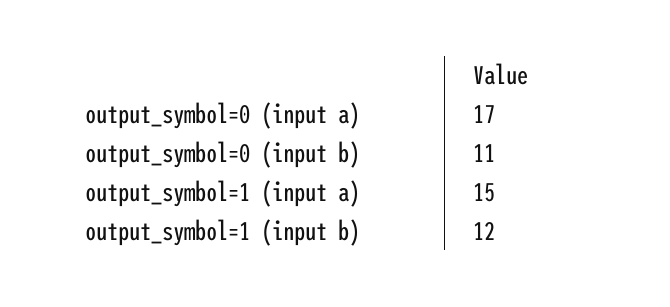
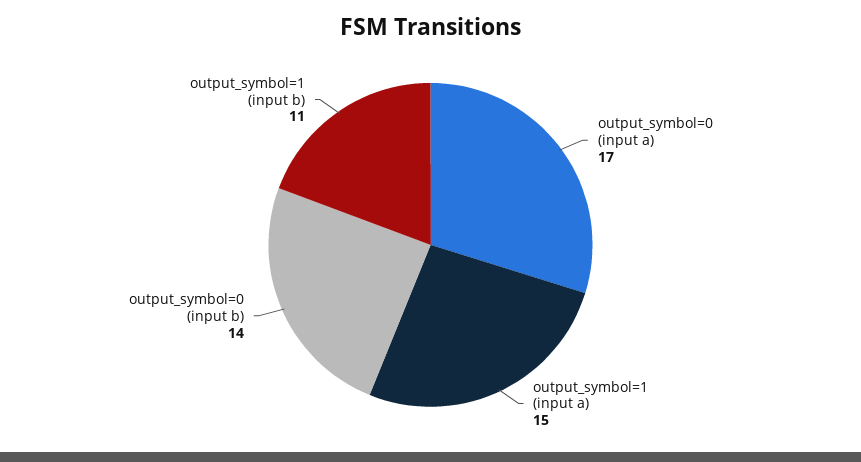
output_symbol=0 (input b): 11 -> 14
output_symbol=1 (input b): 12 -> 11

